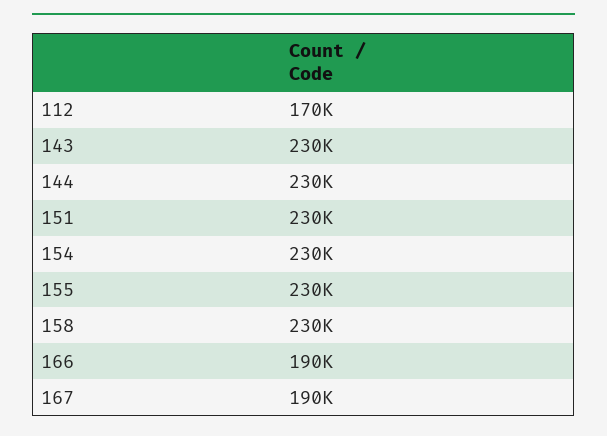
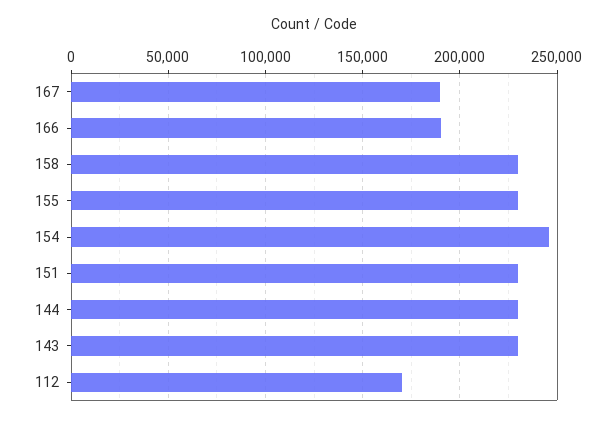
154: 230000 -> 245000

